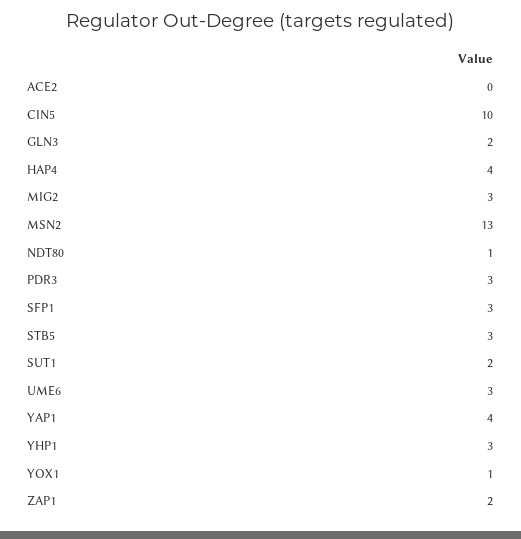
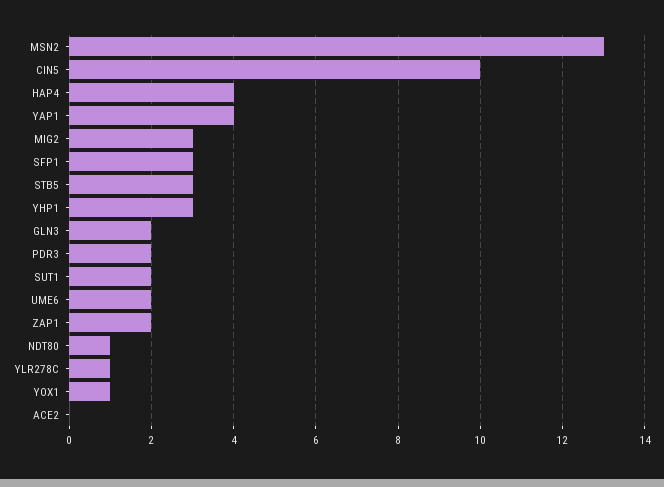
PDR3: 3 -> 2
UME6: 3 -> 2
YLR278C: none -> 1

